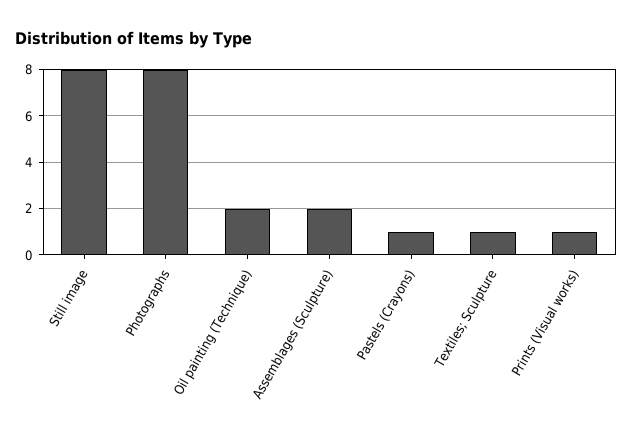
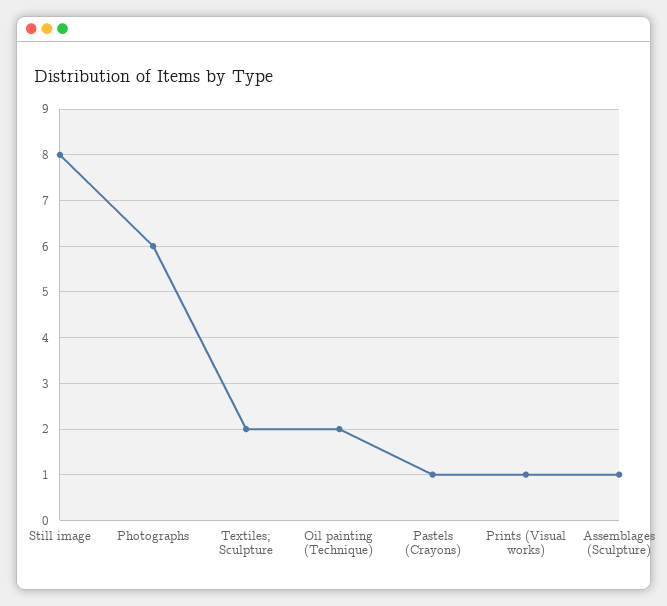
Photographs: 8 -> 6
Assemblages (Sculpture): 2 -> 1
Textiles; Sculpture: 1 -> 2

